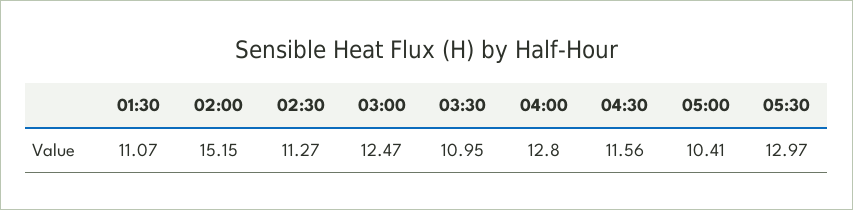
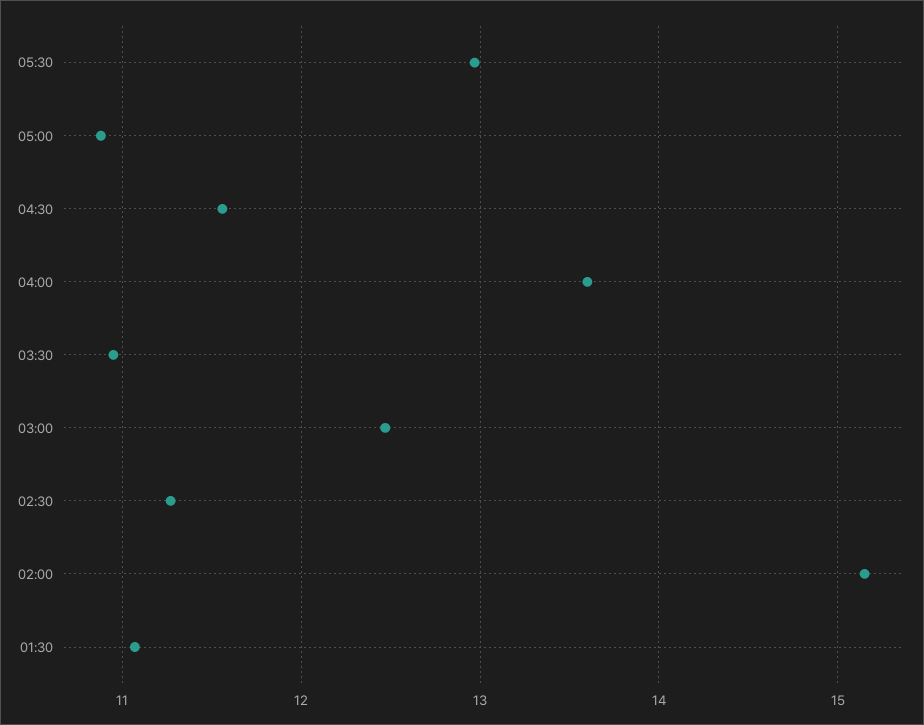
04:00: 12.8 -> 13.6
05:00: 10.41 -> 10.9

